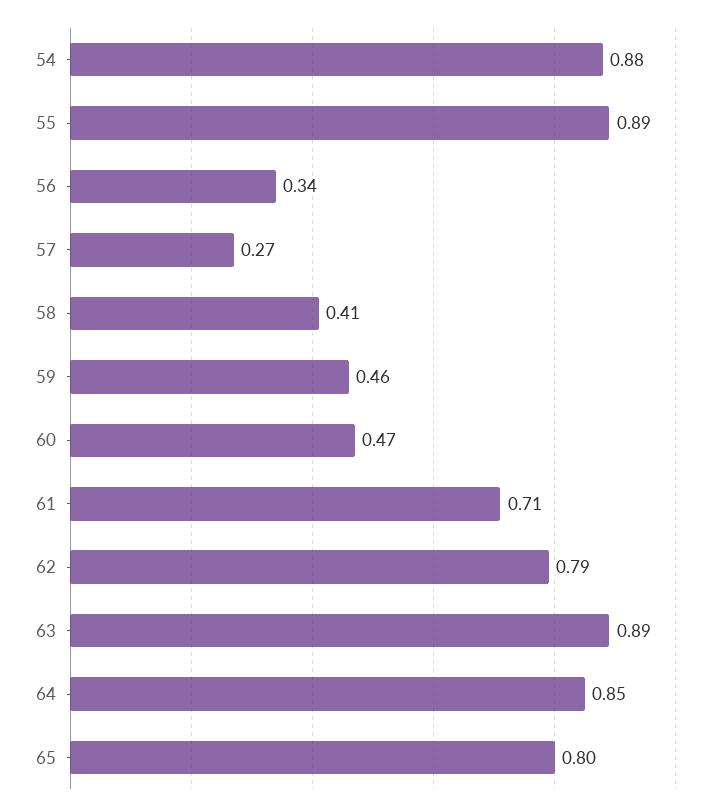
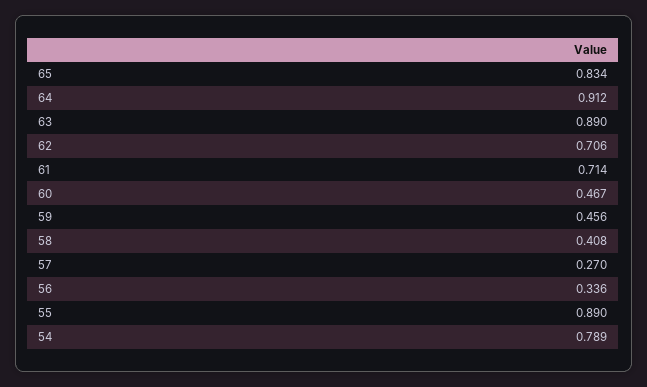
54: 0.88 -> 0.789
62: 0.79 -> 0.706
64: 0.85 -> 0.912
65: 0.8 -> 0.834

